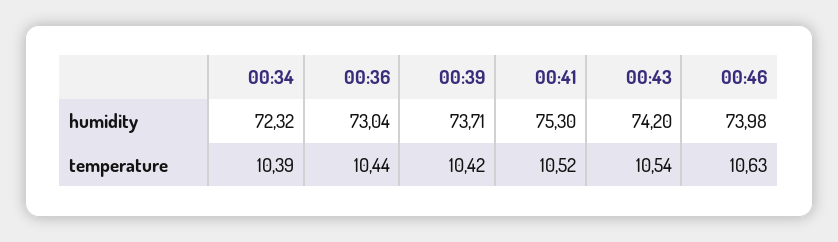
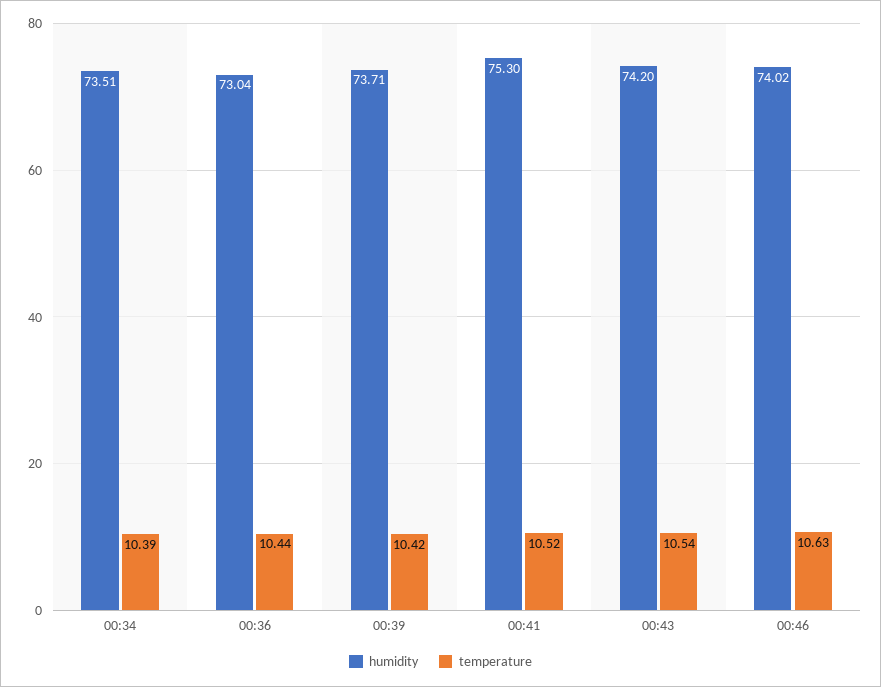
humidity, 00:34: 72.32 -> 73.51
humidity, 00:46: 73.98 -> 74.02

